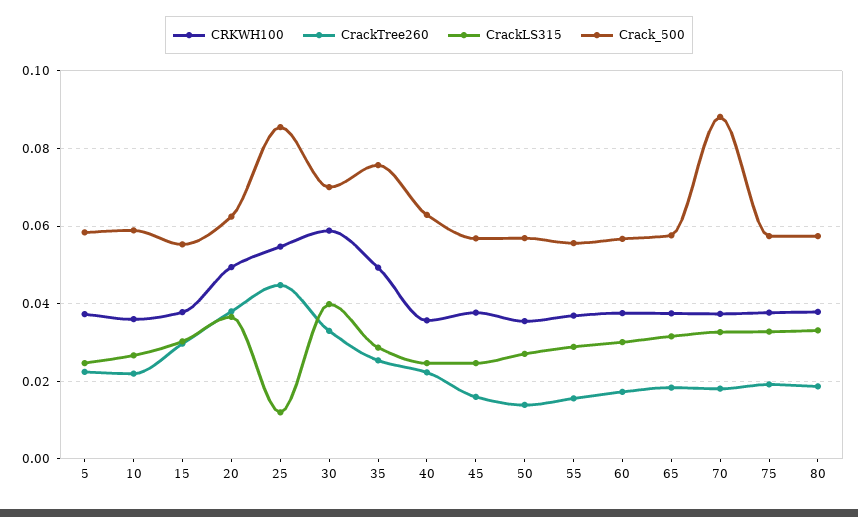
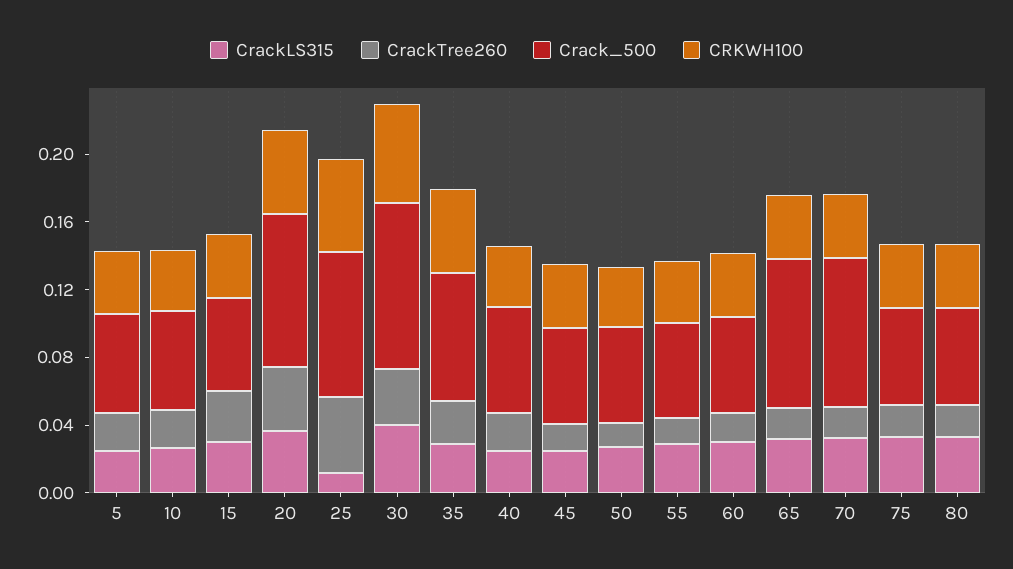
Crack_500, 20: 0.062 -> 0.09
Crack_500, 30: 0.07 -> 0.1
Crack_500, 65: 0.058 -> 0.09

